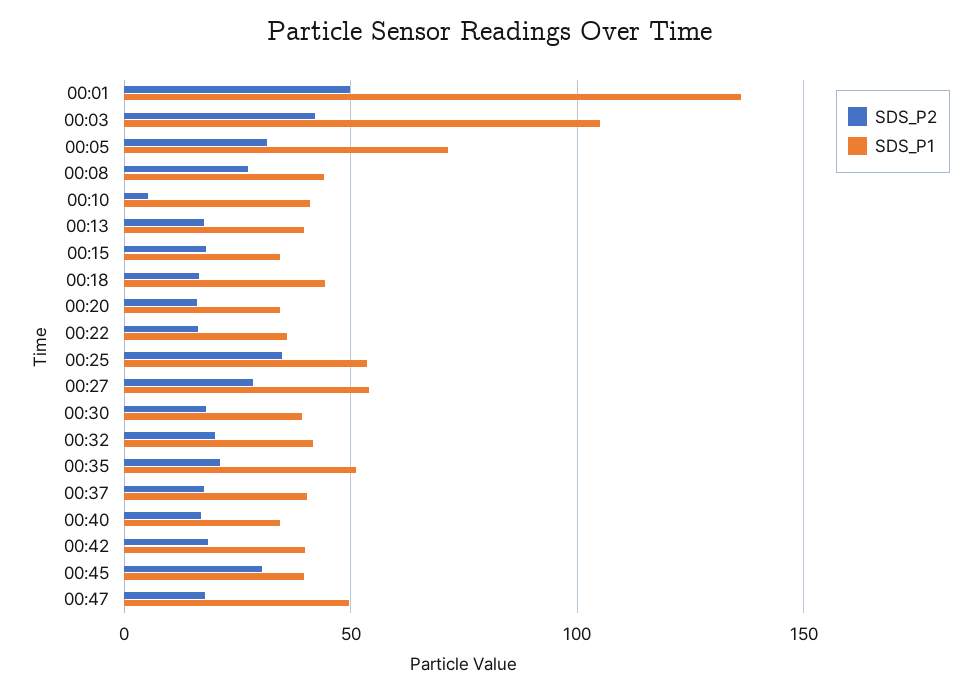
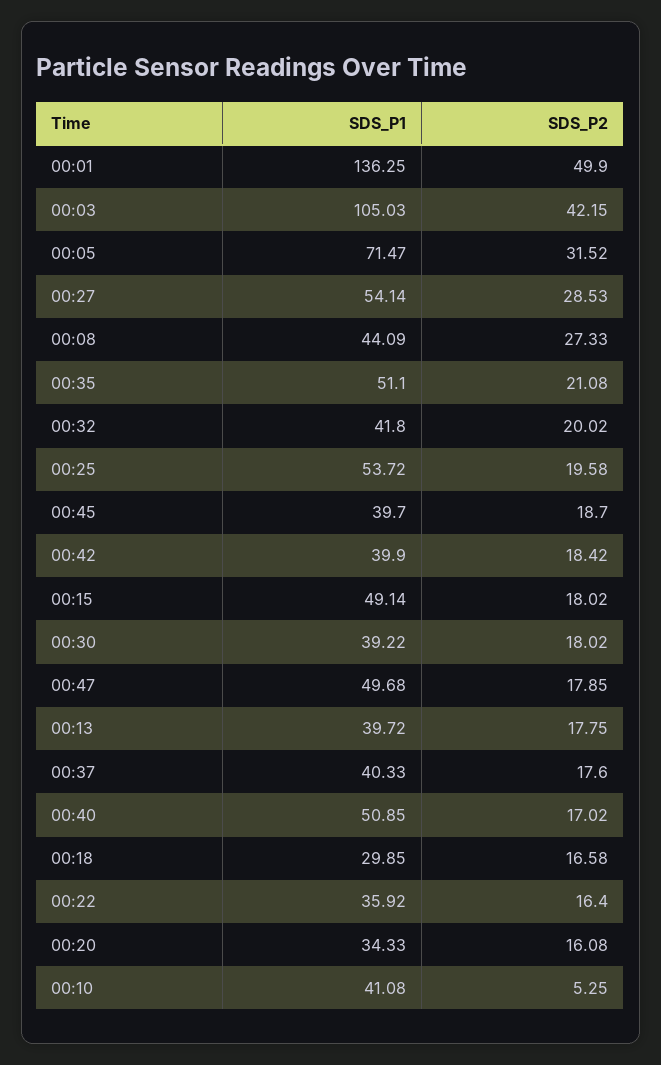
SDS_P1, 00:15: 35 -> 49.14
SDS_P1, 00:18: 45 -> 29.85
SDS_P2, 00:25: 35 -> 19.58
SDS_P1, 00:40: 35 -> 50.85
SDS_P2, 00:45: 30 -> 18.7

